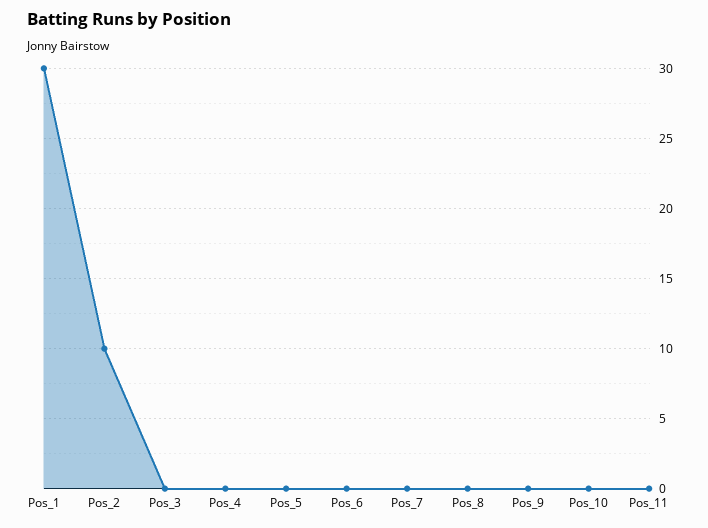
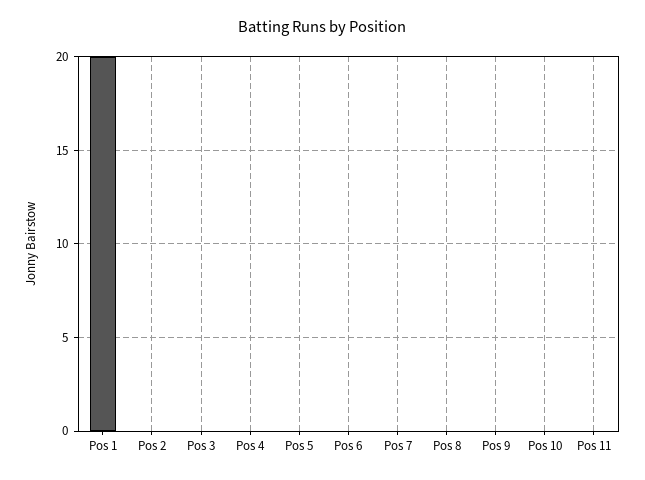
Pos_1: 30 -> 20
Pos_2: 10 -> 0

